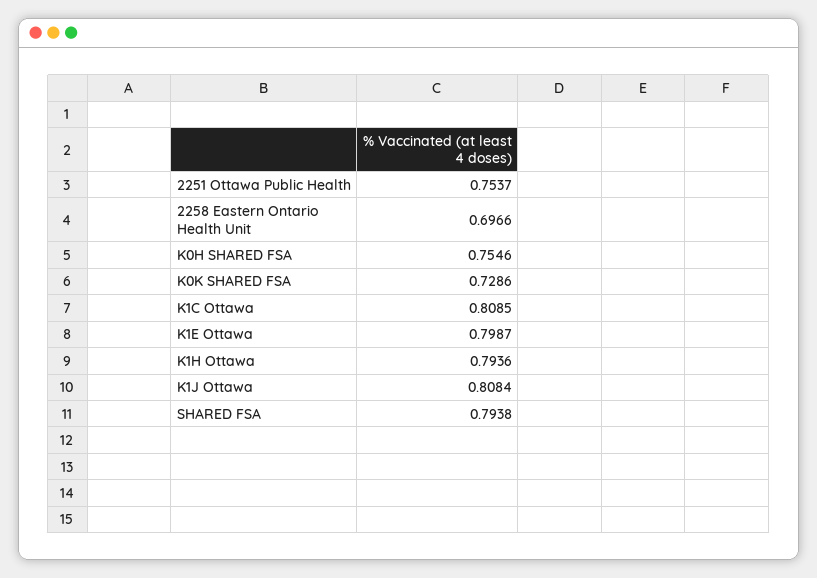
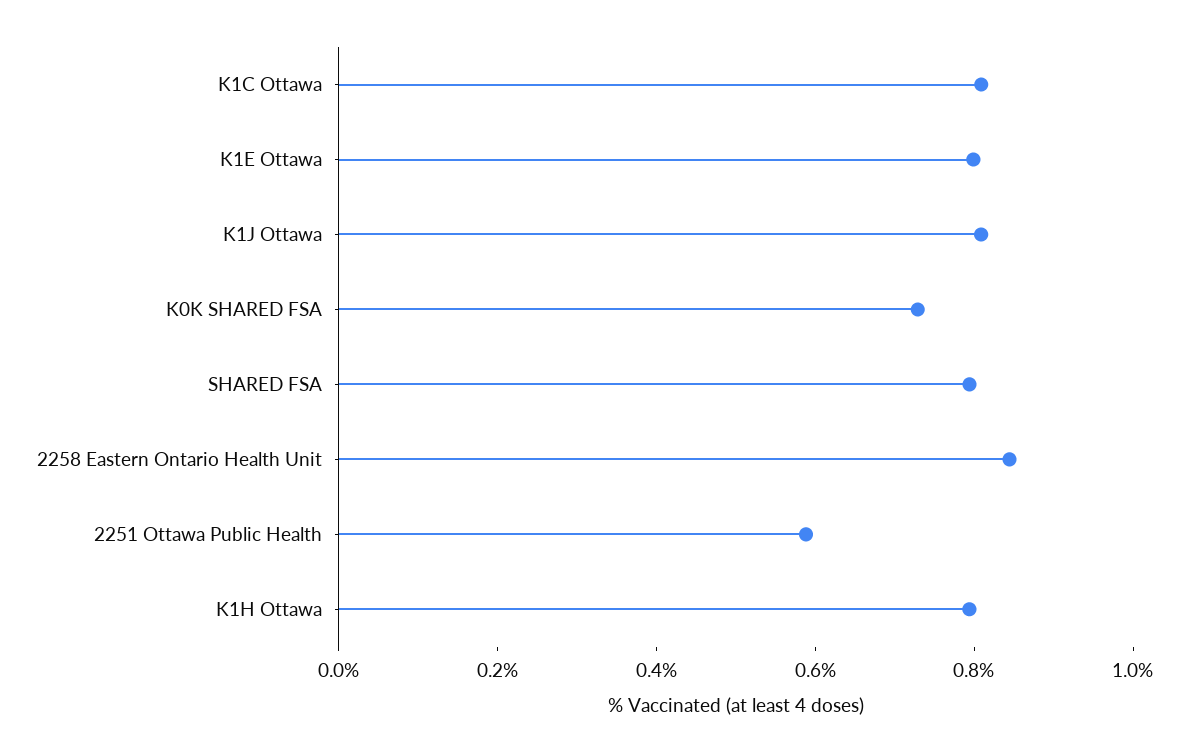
2251 Ottawa Public Health: 0.7537 -> 0.6
2258 Eastern Ontario Health Unit: 0.6966 -> 0.85
K0H SHARED FSA: 0.7546 -> none

